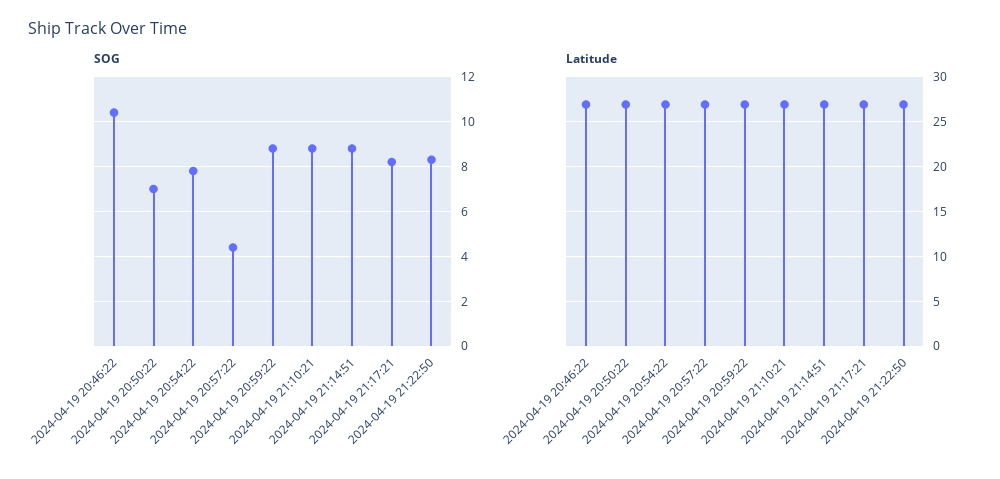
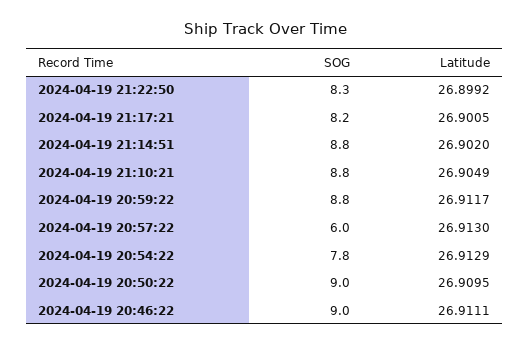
SOG, 2024-04-19 20:46:22: 10.5 -> 9
SOG, 2024-04-19 20:50:22: 7 -> 9
SOG, 2024-04-19 20:57:22: 4.5 -> 6

